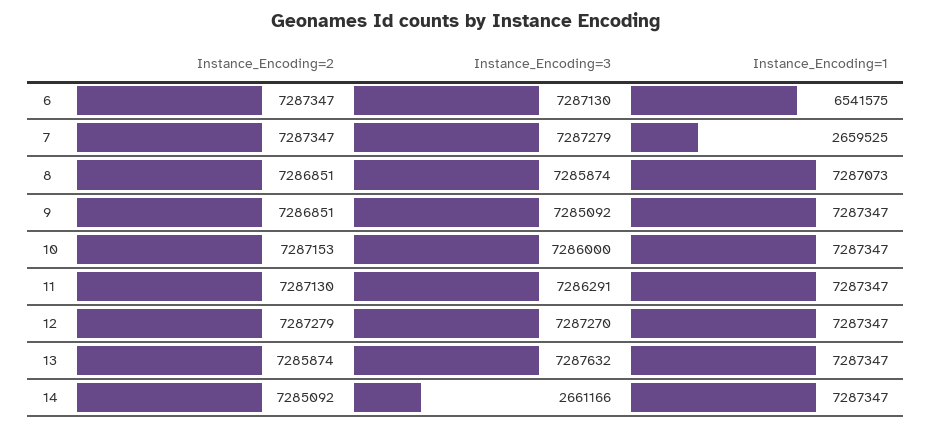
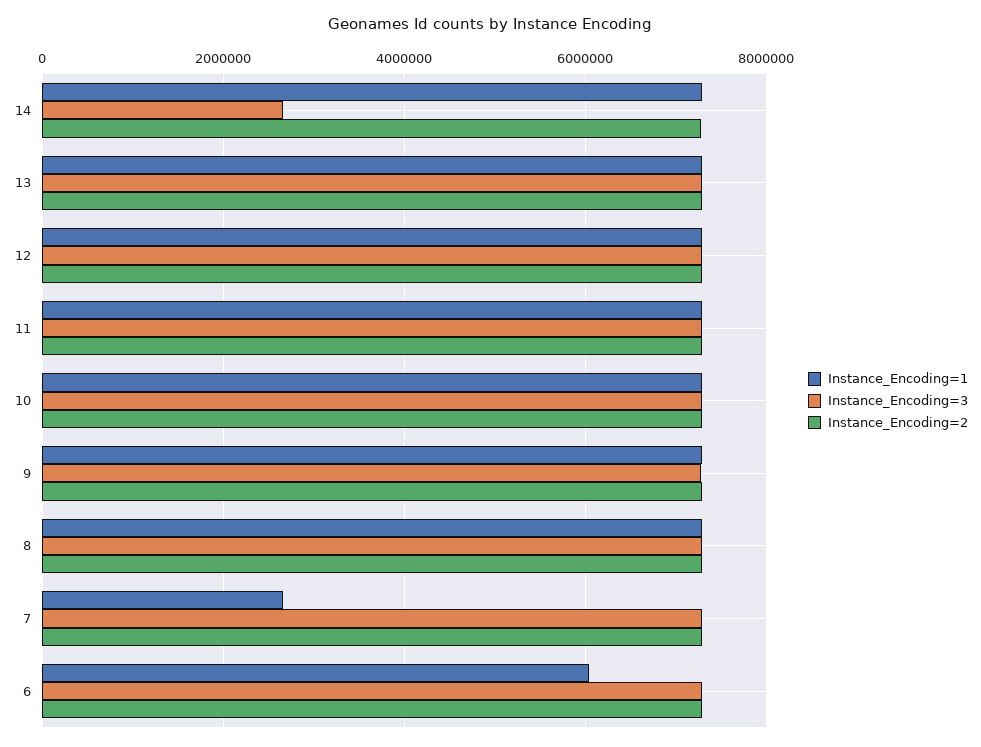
Instance_Encoding=1, 6: 6541575 -> 6000000

